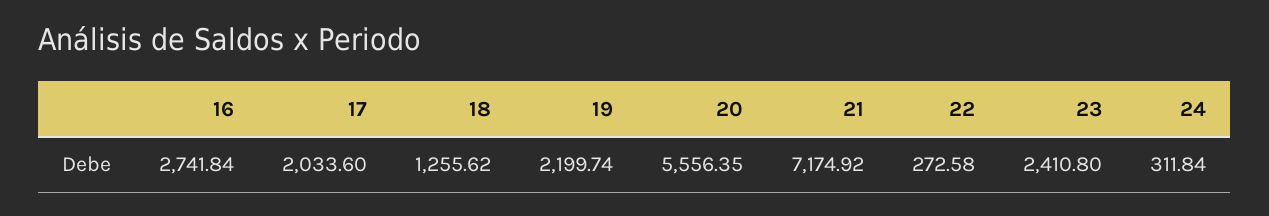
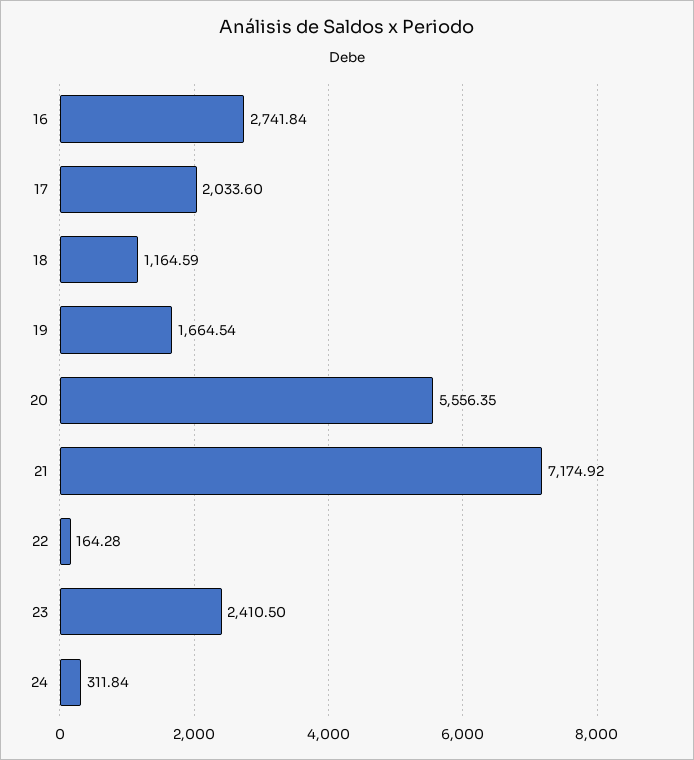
18: 1255.62 -> 1164.59
19: 2199.74 -> 1664.54
22: 272.58 -> 164.28
23: 2410.8 -> 2410.5

